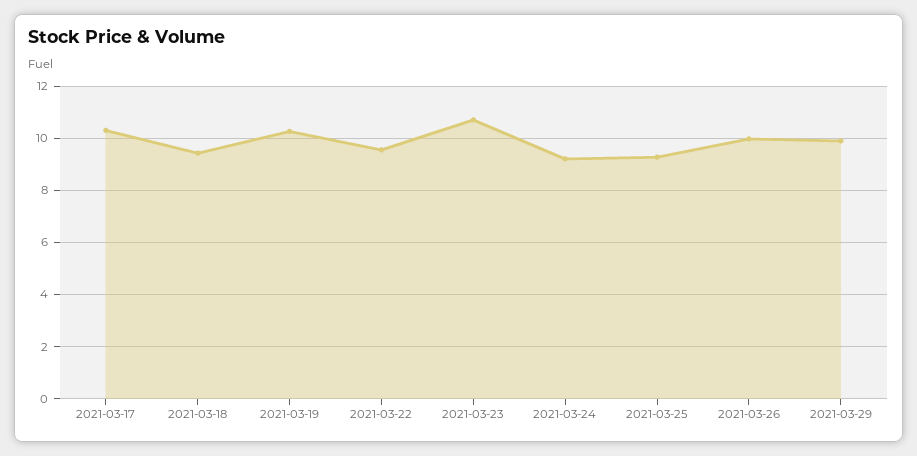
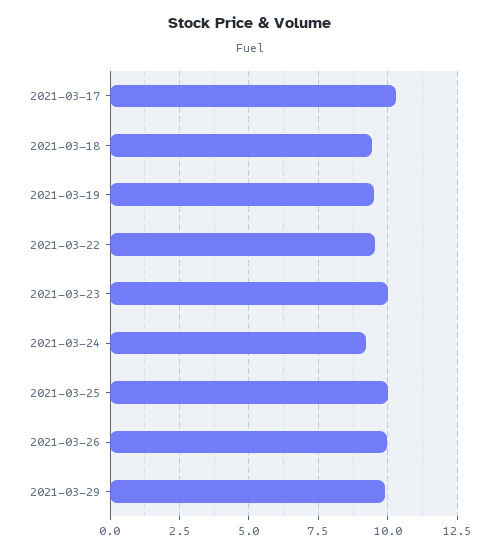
2021-03-19: 10.25 -> 9.5
2021-03-23: 10.75 -> 10
2021-03-25: 9.25 -> 10

